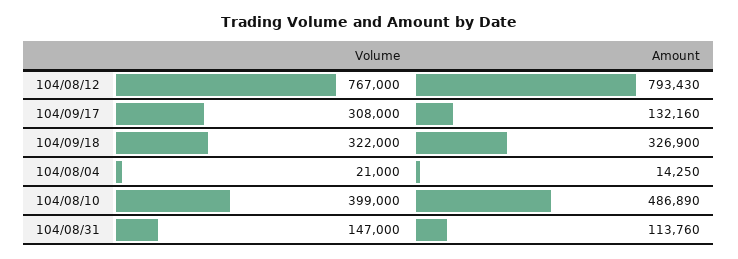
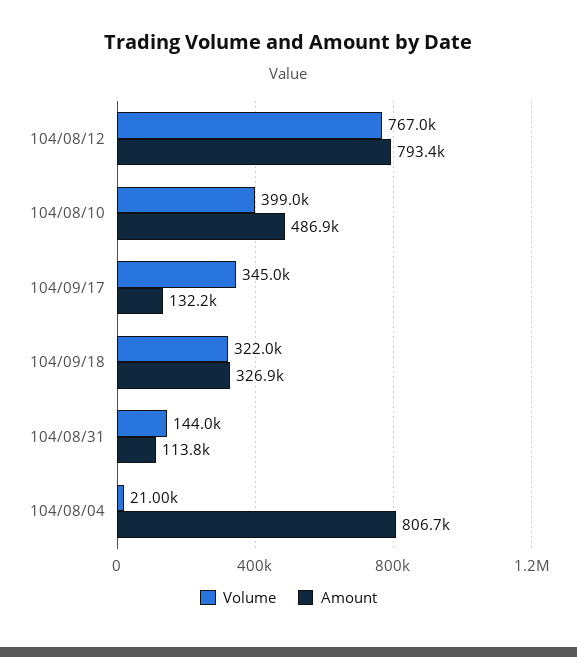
Volume, 104/09/17: 308000 -> 345000
Amount, 104/08/04: 14250 -> 806700
Volume, 104/08/31: 147000 -> 144000

